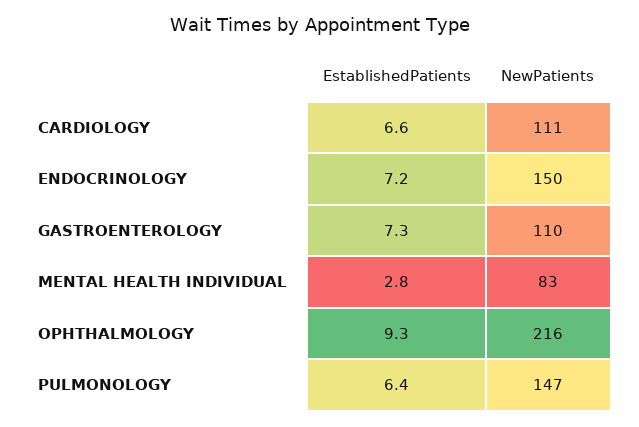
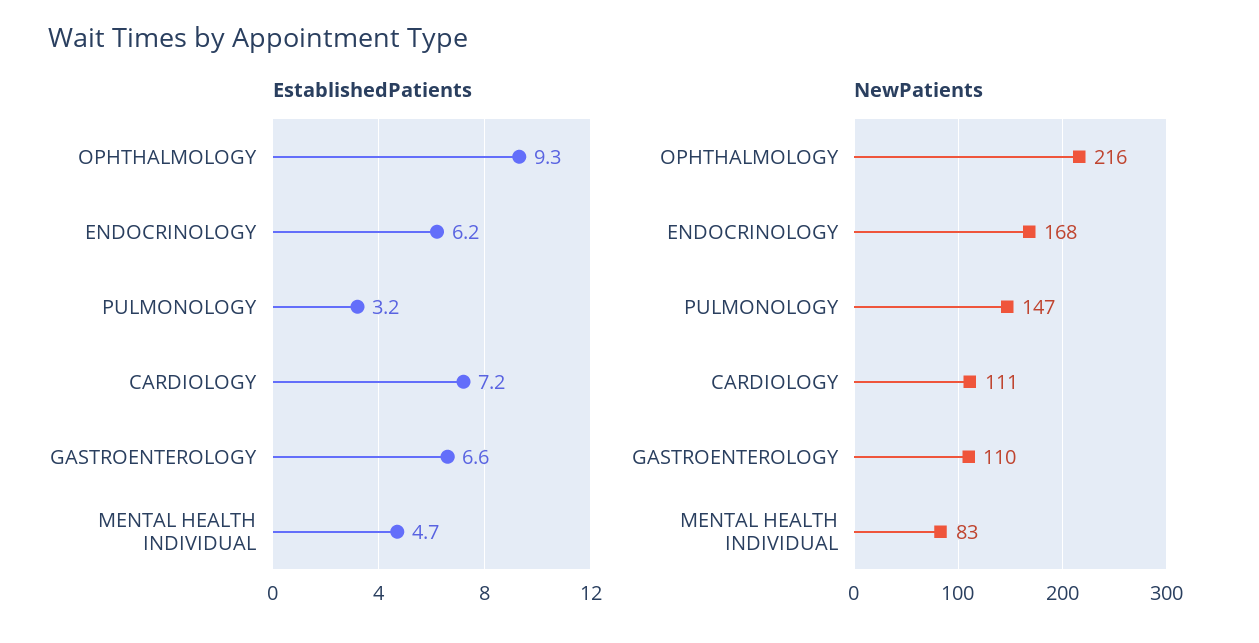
EstablishedPatients, CARDIOLOGY: 6.6 -> 7.2
EstablishedPatients, ENDOCRINOLOGY: 7.2 -> 6.2
NewPatients, ENDOCRINOLOGY: 150 -> 168
EstablishedPatients, GASTROENTEROLOGY: 7.3 -> 6.6
EstablishedPatients, MENTAL HEALTH INDIVIDUAL: 2.8 -> 4.7
EstablishedPatients, PULMONOLOGY: 6.4 -> 3.2

